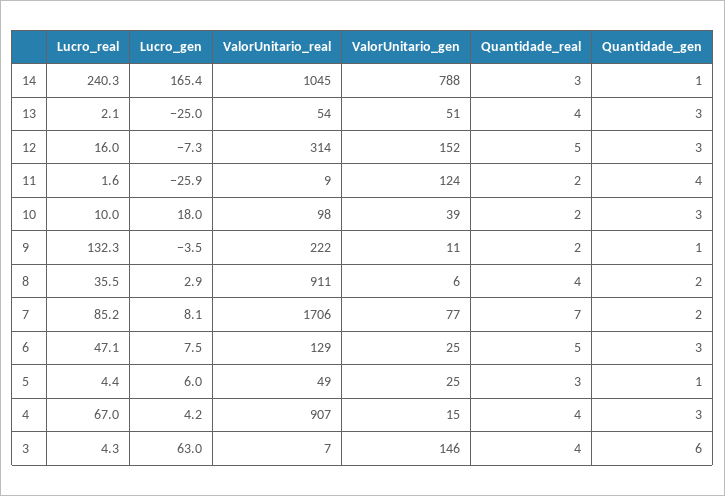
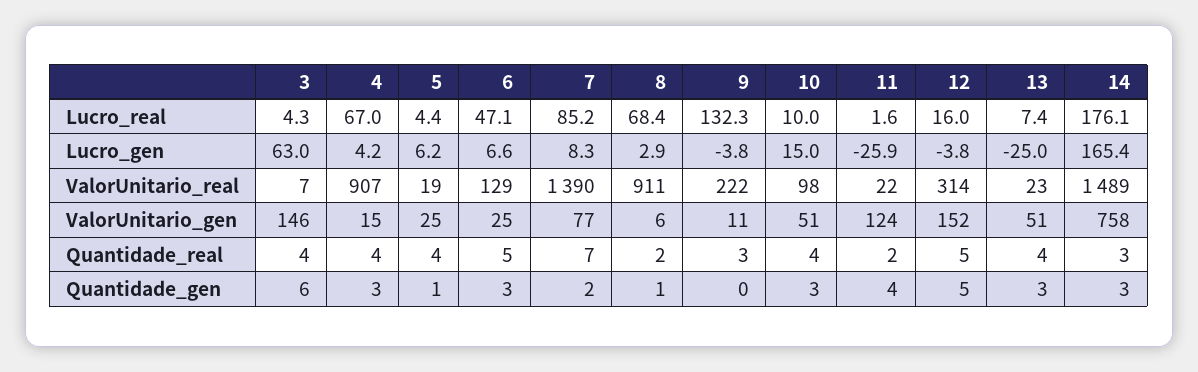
Lucro_real, 14: 240.3 -> 176.1
ValorUnitario_real, 14: 1045 -> 1489
ValorUnitario_gen, 14: 788 -> 758
Quantidade_gen, 14: 1 -> 3
Lucro_real, 13: 2.1 -> 7.4
ValorUnitario_real, 13: 54 -> 23
Lucro_gen, 12: -7.3 -> -3.8
Quantidade_gen, 12: 3 -> 5
ValorUnitario_real, 11: 9 -> 22
Lucro_gen, 10: 18 -> 15
ValorUnitario_gen, 10: 39 -> 51
Quantidade_real, 10: 2 -> 4
Lucro_gen, 9: -3.5 -> -3.8
Quantidade_real, 9: 2 -> 3
Quantidade_gen, 9: 1 -> 0
Lucro_real, 8: 35.5 -> 68.4
Quantidade_real, 8: 4 -> 2
Quantidade_gen, 8: 2 -> 1
Lucro_gen, 7: 8.1 -> 8.3
ValorUnitario_real, 7: 1706 -> 1390
Lucro_gen, 6: 7.5 -> 6.6
Lucro_gen, 5: 6 -> 6.2
ValorUnitario_real, 5: 49 -> 19
Quantidade_real, 5: 3 -> 4

